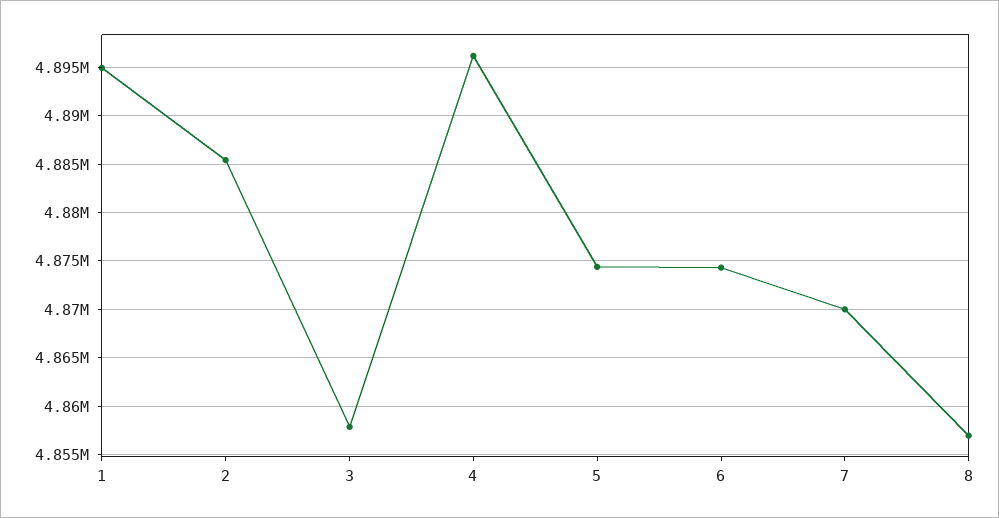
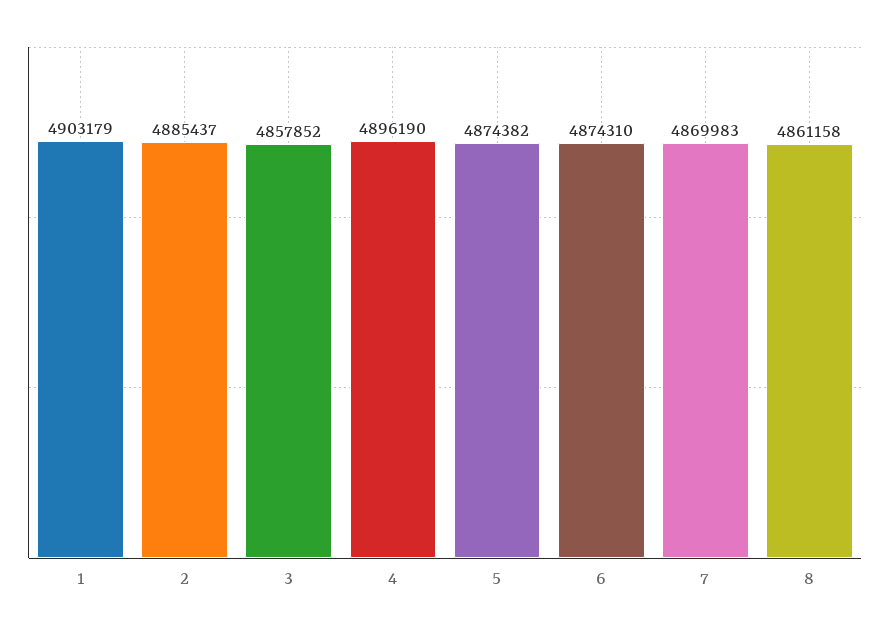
1: 4895000 -> 4903179
8: 4857000 -> 4861158

